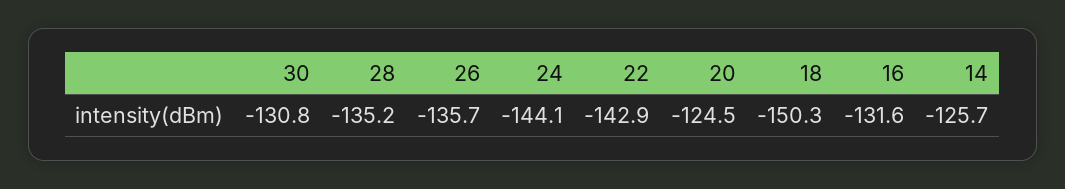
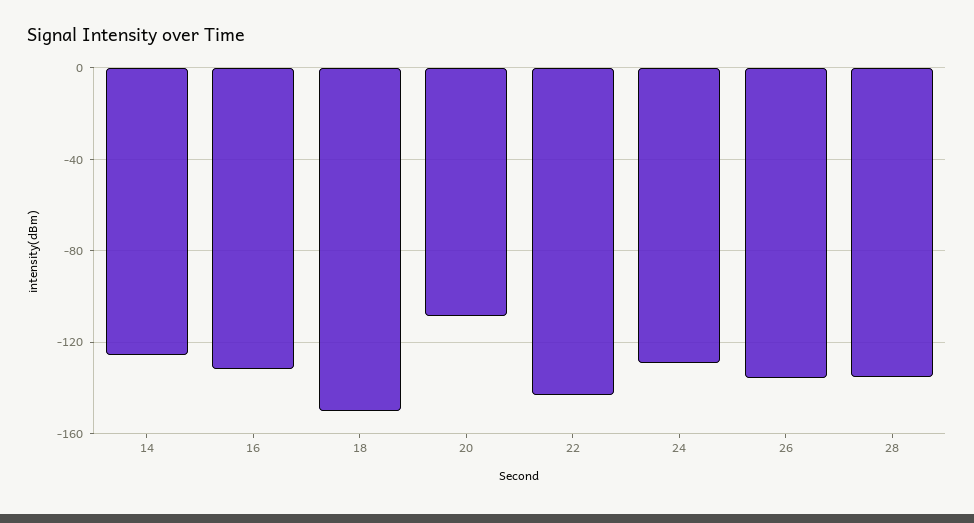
30: -130.8 -> none
24: -144.1 -> -130
20: -124.5 -> -110

